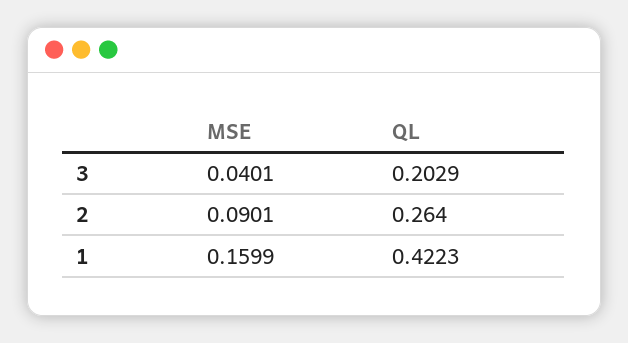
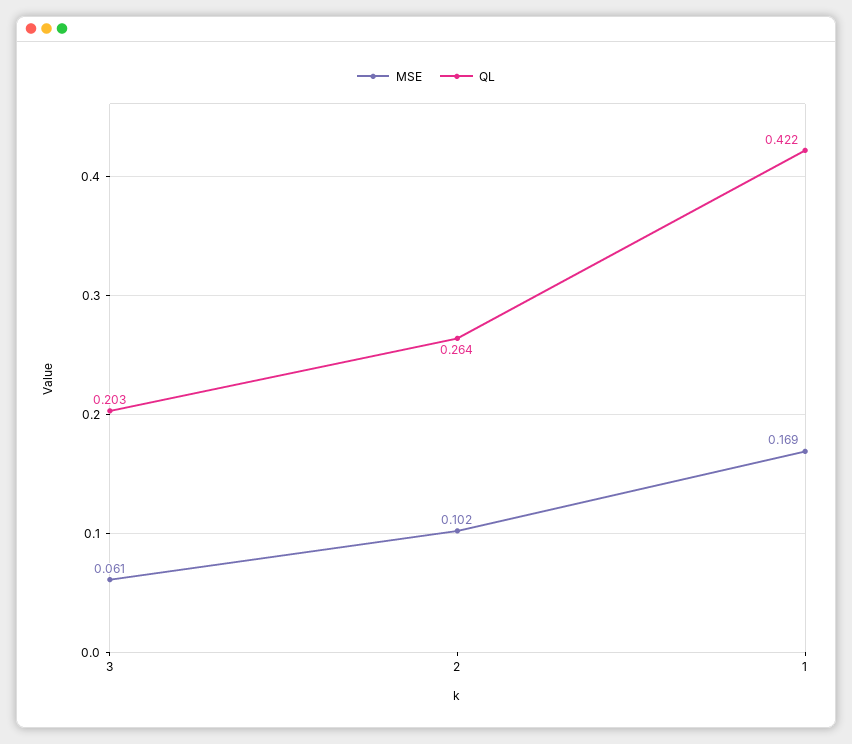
MSE, 3: 0.0401 -> 0.061
MSE, 2: 0.0901 -> 0.102
MSE, 1: 0.1599 -> 0.169

